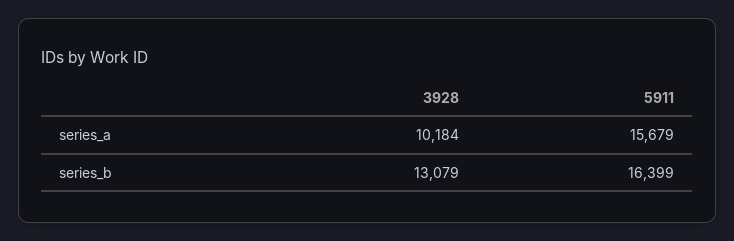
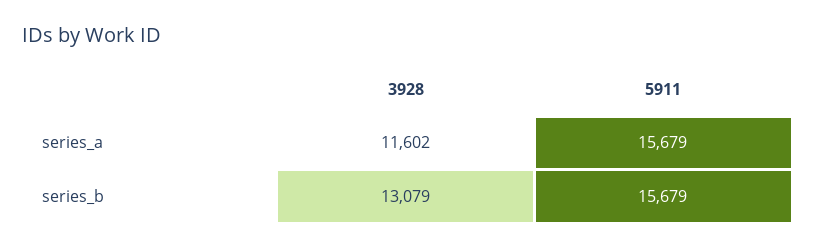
3928, series_a: 10184 -> 11602
5911, series_b: 16399 -> 15679

